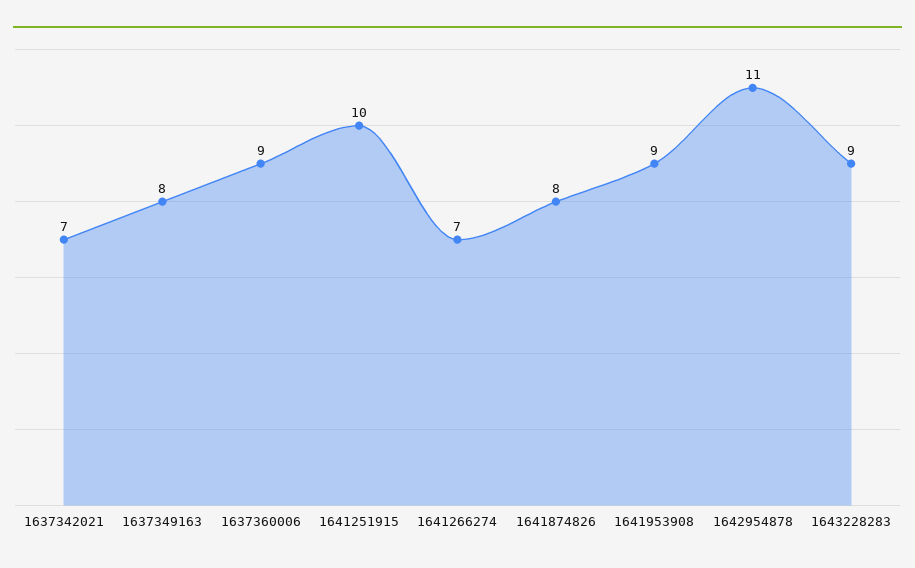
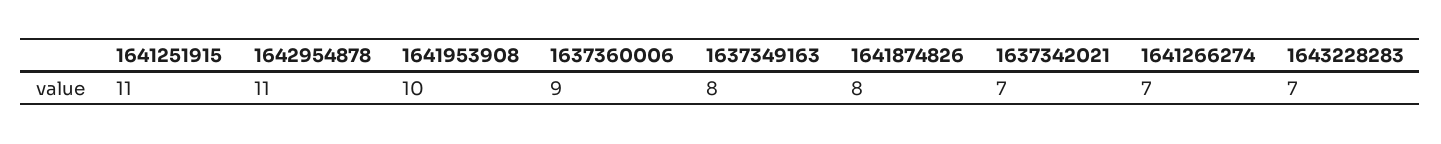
1641251915: 10 -> 11
1641953908: 9 -> 10
1643228283: 9 -> 7

